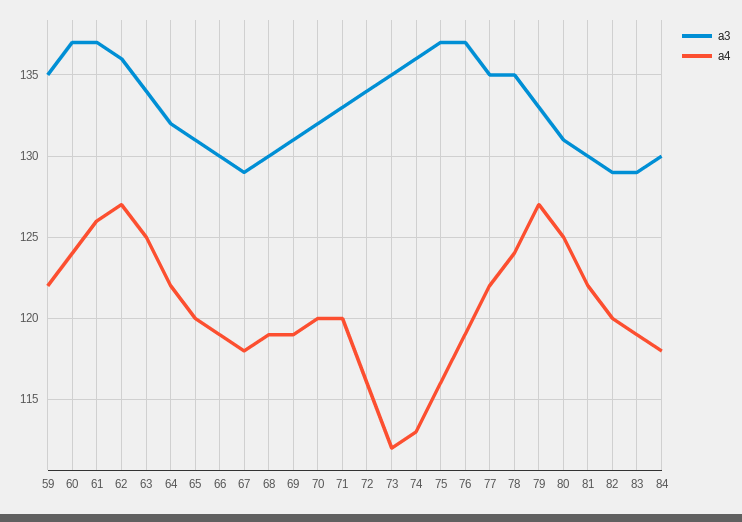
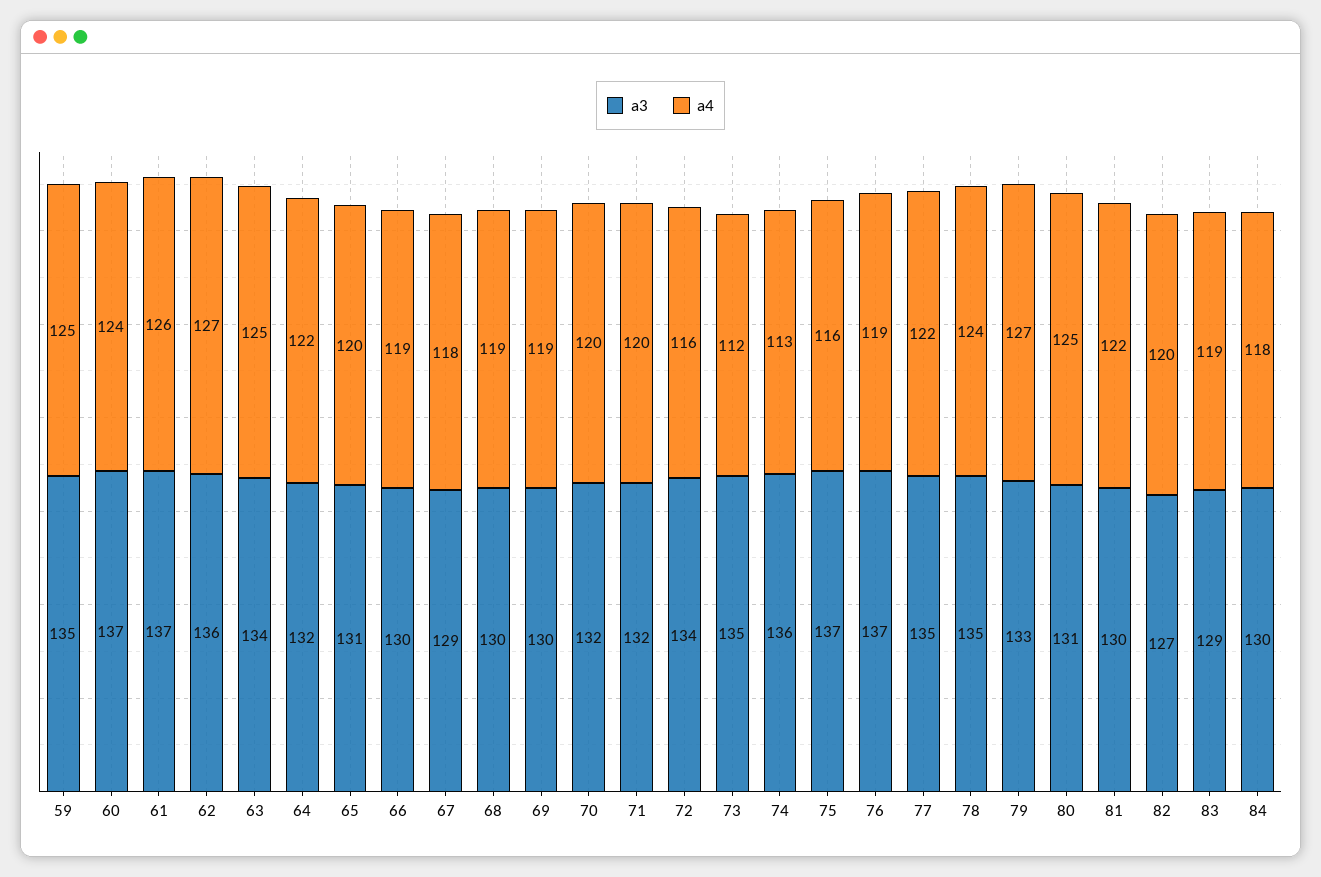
a4, 59: 122 -> 125
a3, 69: 131 -> 130
a3, 71: 133 -> 132
a3, 82: 129 -> 127

